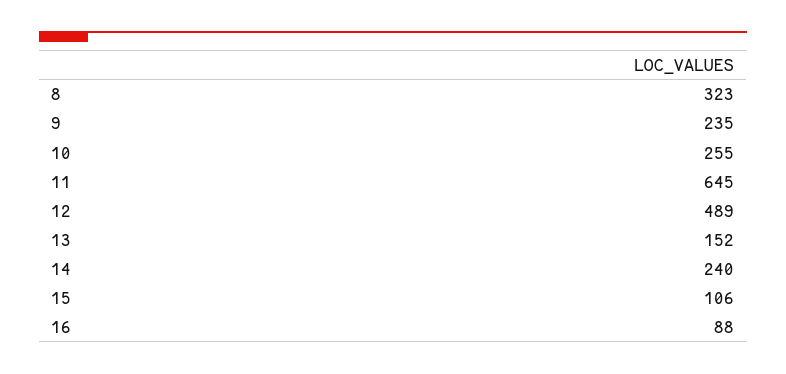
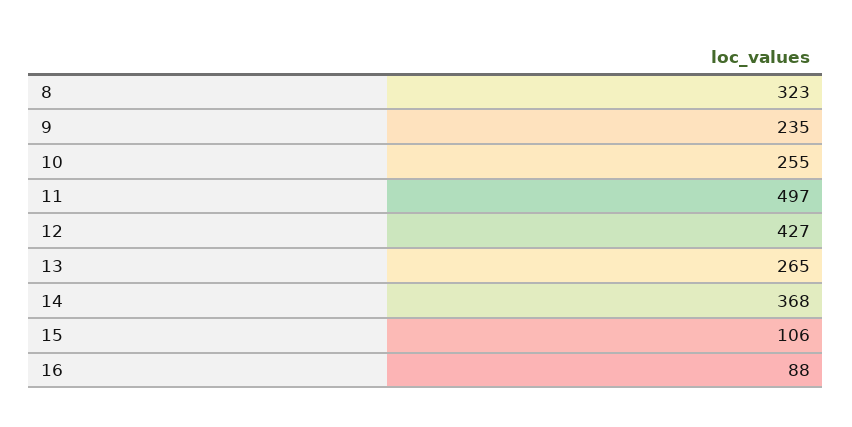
11: 645 -> 497
12: 489 -> 427
13: 152 -> 265
14: 240 -> 368

